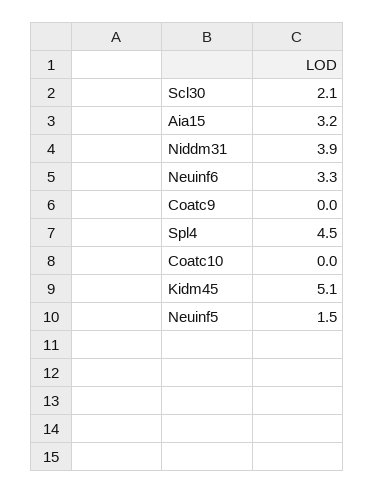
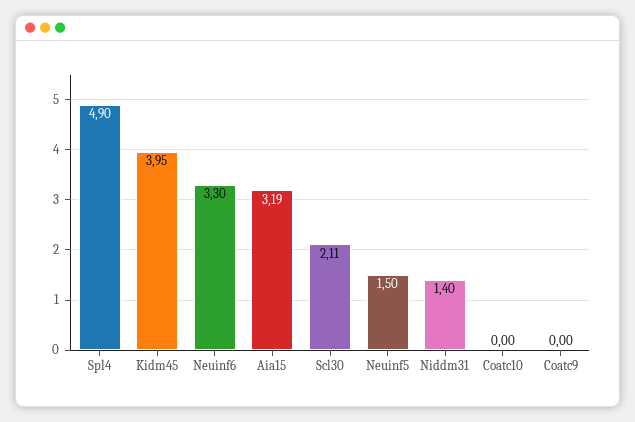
Niddm31: 3.9 -> 1.4
Spl4: 4.5 -> 4.9
Kidm45: 5.1 -> 3.95

